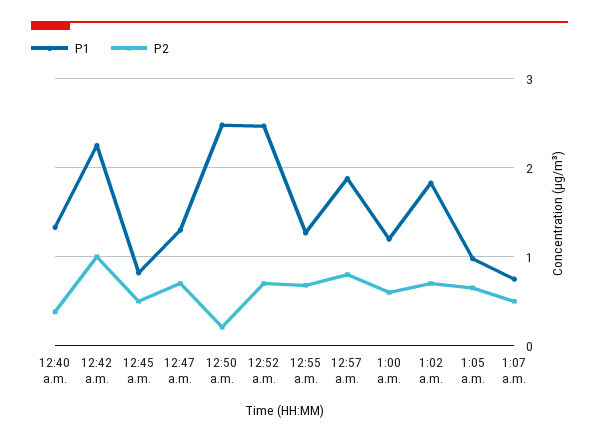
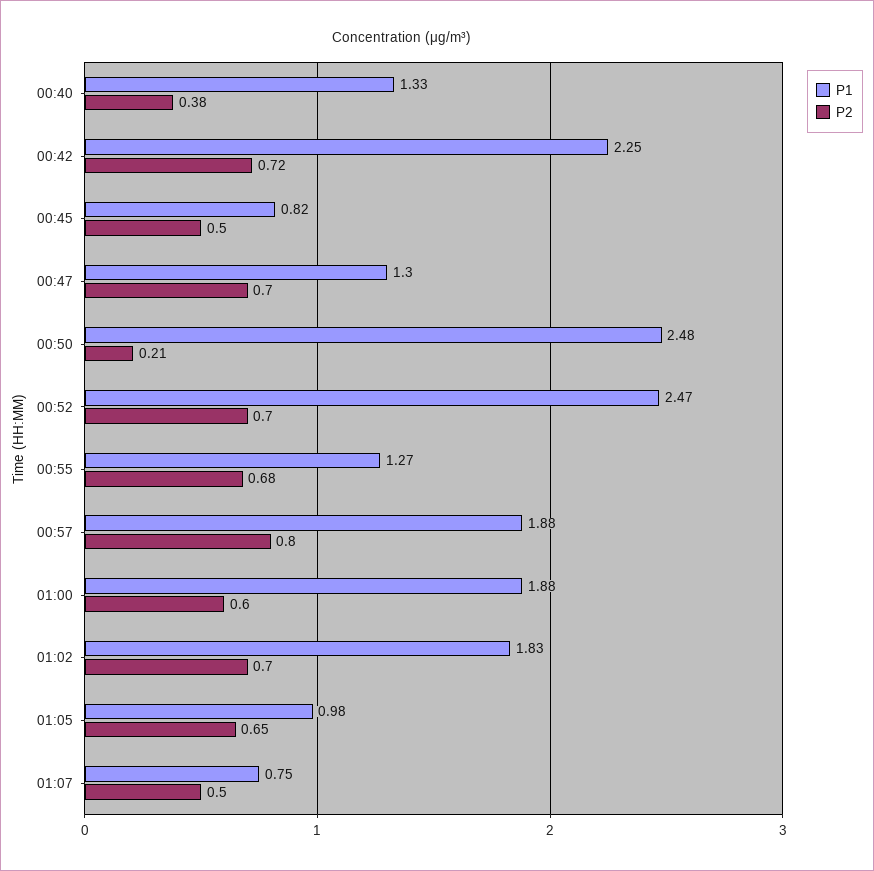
P2, 12:42 a.m.: 1 -> 0.72
P1, 1:00 a.m.: 1.2 -> 1.88

